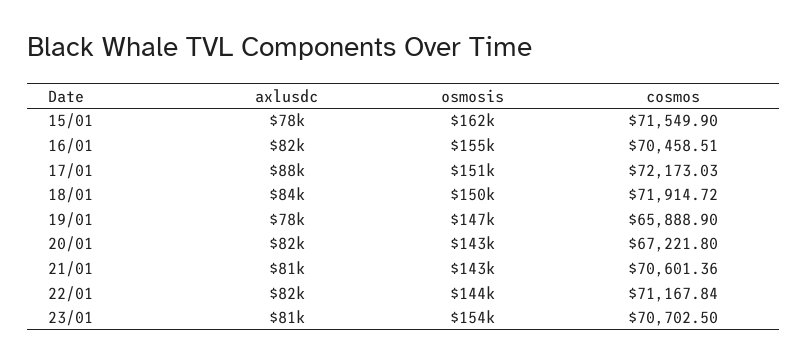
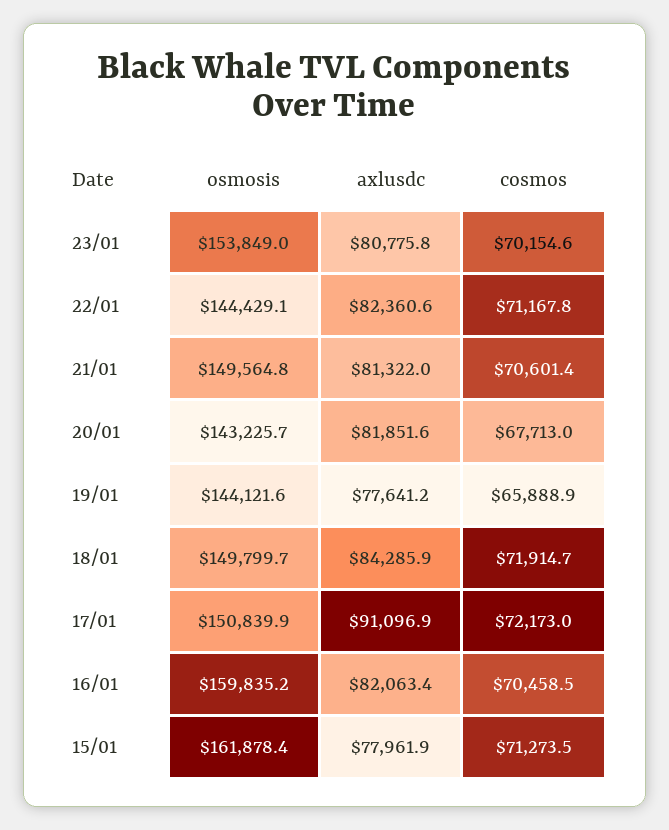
cosmos, 15/01: 71549.9 -> 71273.5
osmosis, 16/01: 155000 -> 159835.2
axlusdc, 17/01: 88000 -> 91096.9
osmosis, 19/01: 147000 -> 144121.6
cosmos, 20/01: 67221.8 -> 67713
osmosis, 21/01: 143000 -> 149564.8
cosmos, 23/01: 70702.5 -> 70154.6

